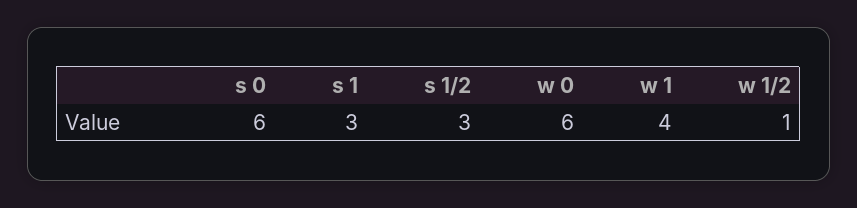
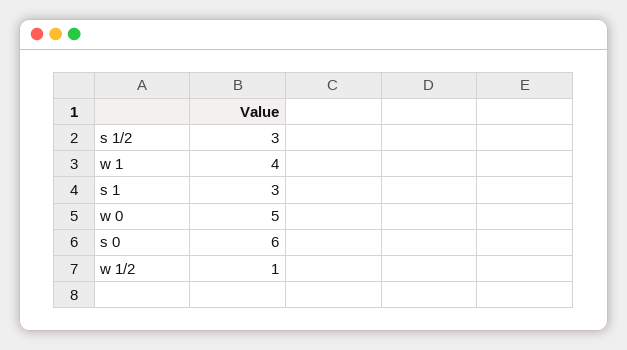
w 0: 6 -> 5

